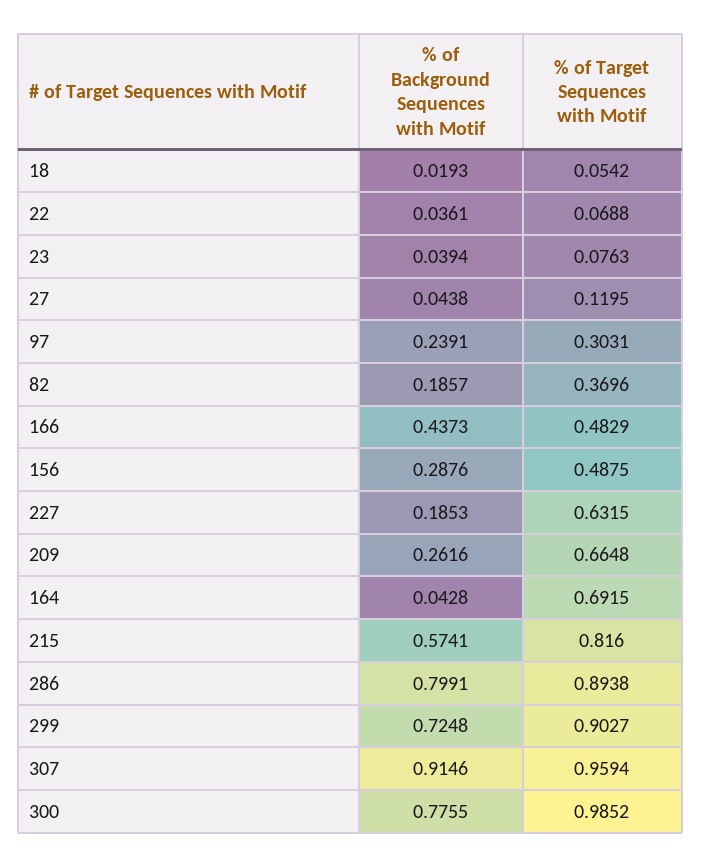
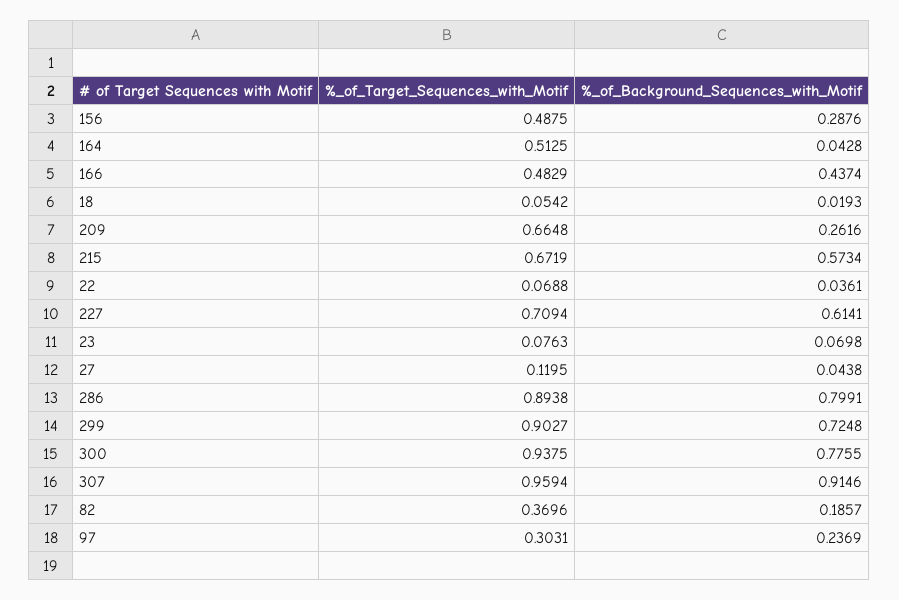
% of Background Sequences with Motif, 23: 0.0394 -> 0.0698
% of Background Sequences with Motif, 97: 0.2391 -> 0.2369
% of Background Sequences with Motif, 166: 0.4373 -> 0.4374
% of Background Sequences with Motif, 227: 0.1853 -> 0.6141
% of Target Sequences with Motif, 227: 0.6315 -> 0.7094
% of Target Sequences with Motif, 164: 0.6915 -> 0.5125
% of Background Sequences with Motif, 215: 0.5741 -> 0.5734
% of Target Sequences with Motif, 215: 0.816 -> 0.6719
% of Target Sequences with Motif, 300: 0.9852 -> 0.9375

